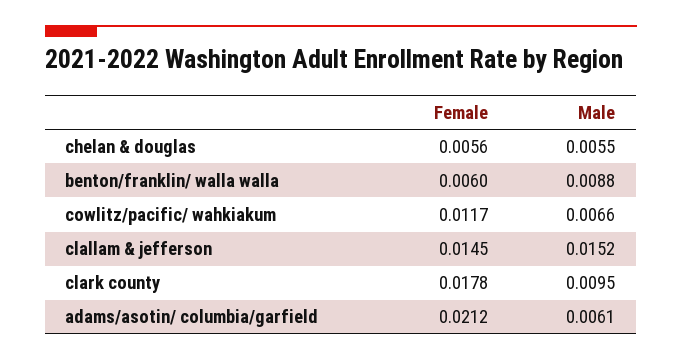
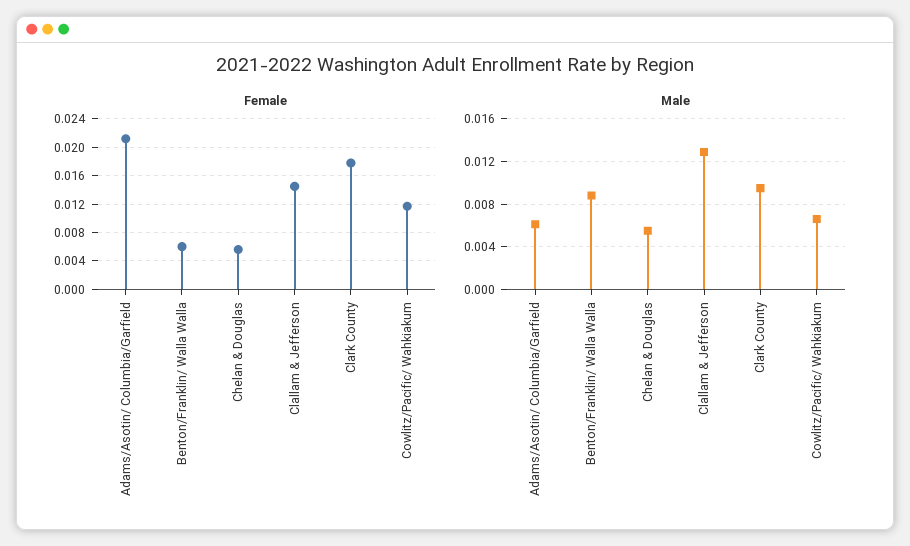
Male, clallam & jefferson: 0.0152 -> 0.013

